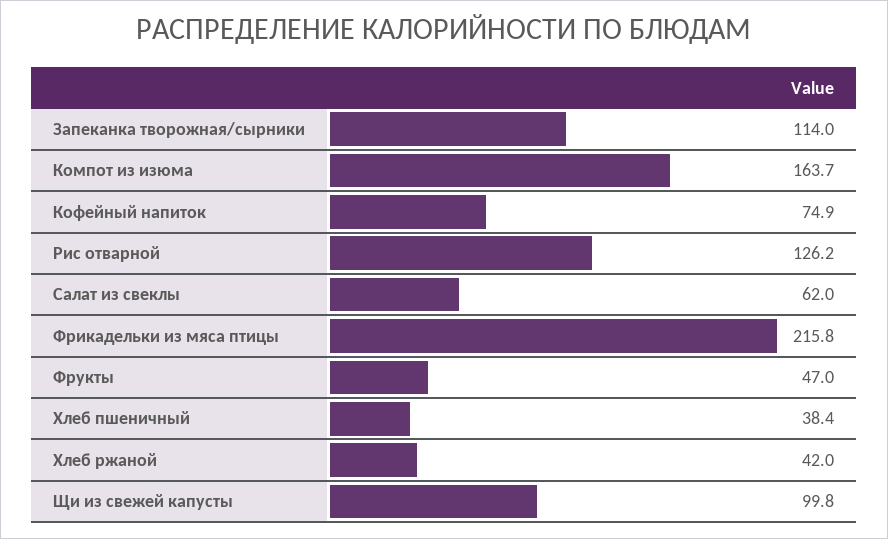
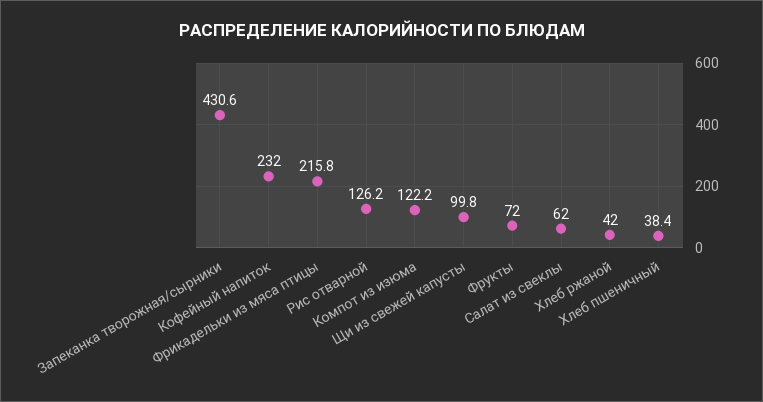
Запеканка творожная/сырники: 114 -> 430.6
Компот из изюма: 163.7 -> 122.2
Кофейный напиток: 74.9 -> 232
Фрукты: 47 -> 72

